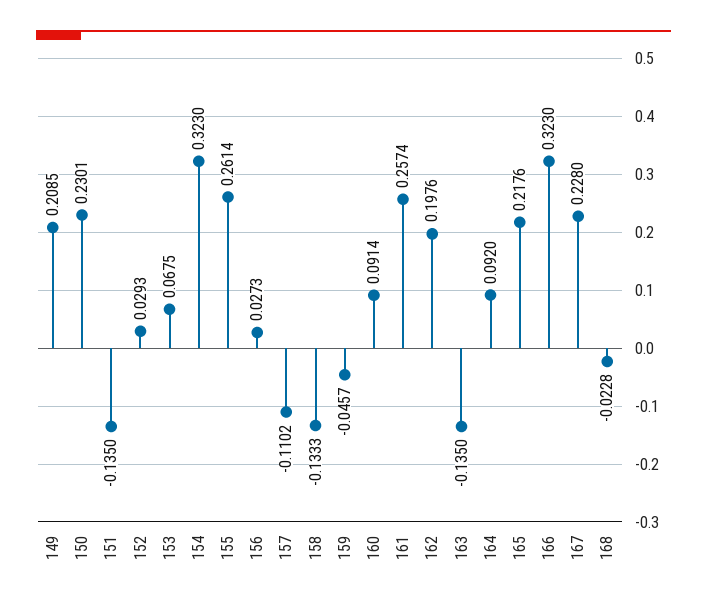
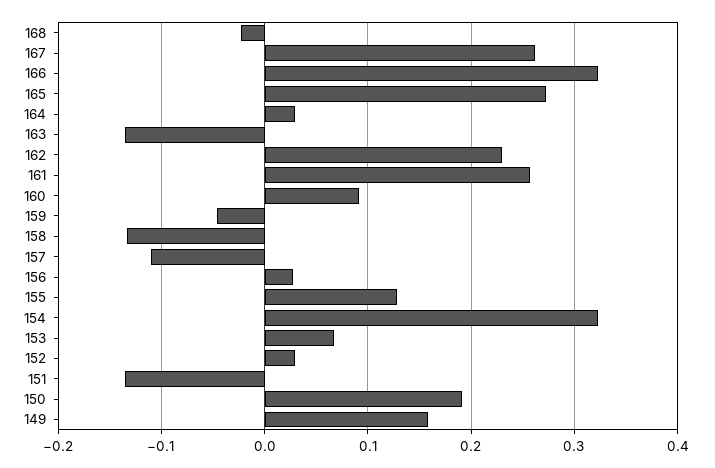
149: 0.2085 -> 0.16
150: 0.2301 -> 0.19
155: 0.2614 -> 0.13
162: 0.1976 -> 0.23
164: 0.092 -> 0.03
165: 0.2176 -> 0.27
167: 0.228 -> 0.26

